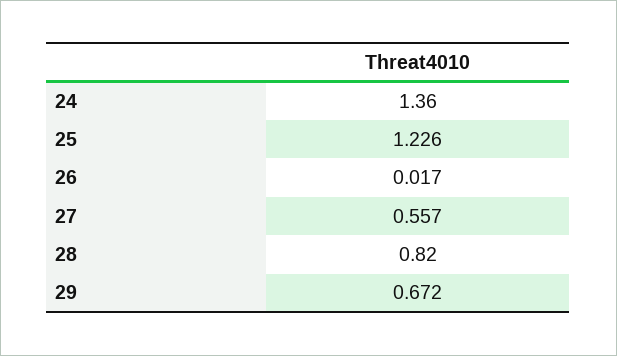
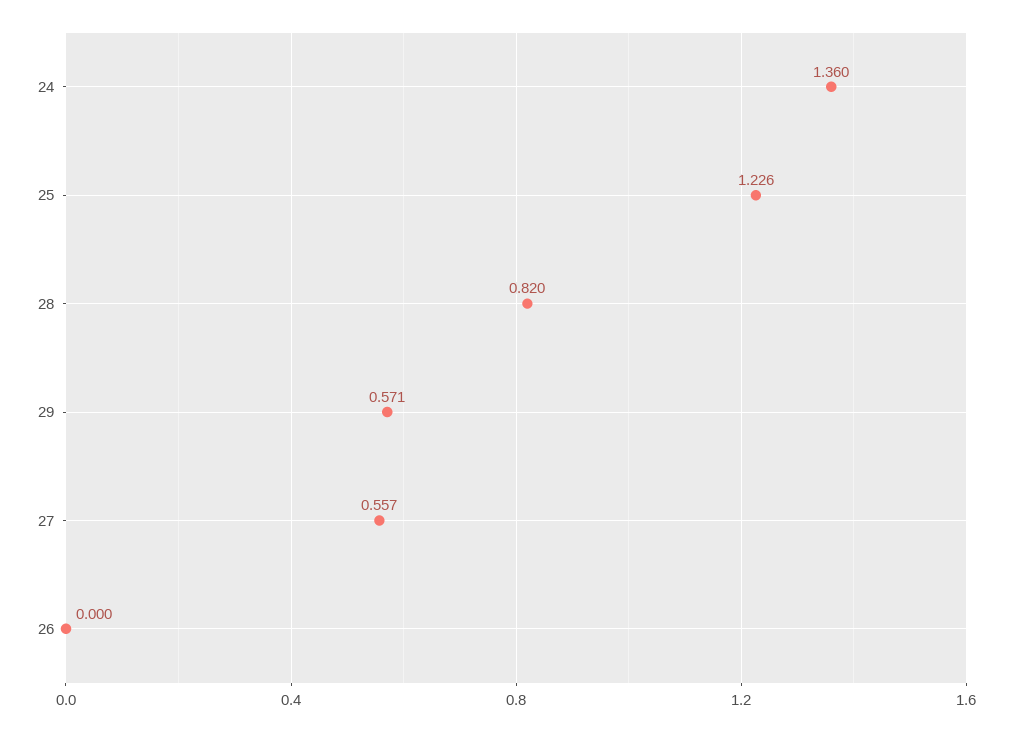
26: 0.017 -> 0
29: 0.672 -> 0.571

